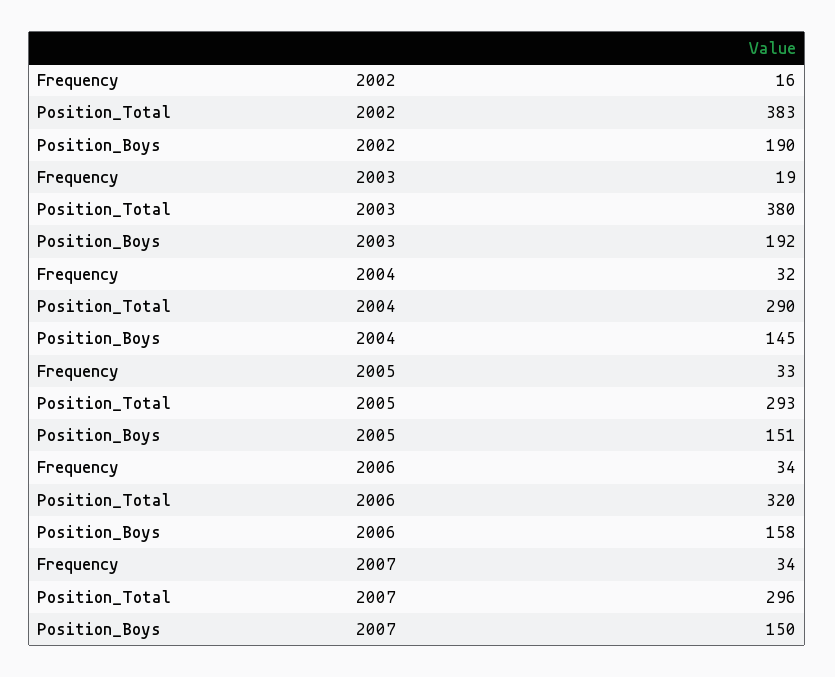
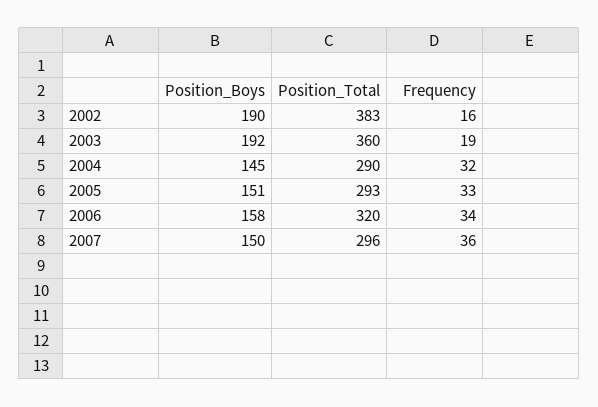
Position_Total, 2003: 380 -> 360
Frequency, 2007: 34 -> 36

